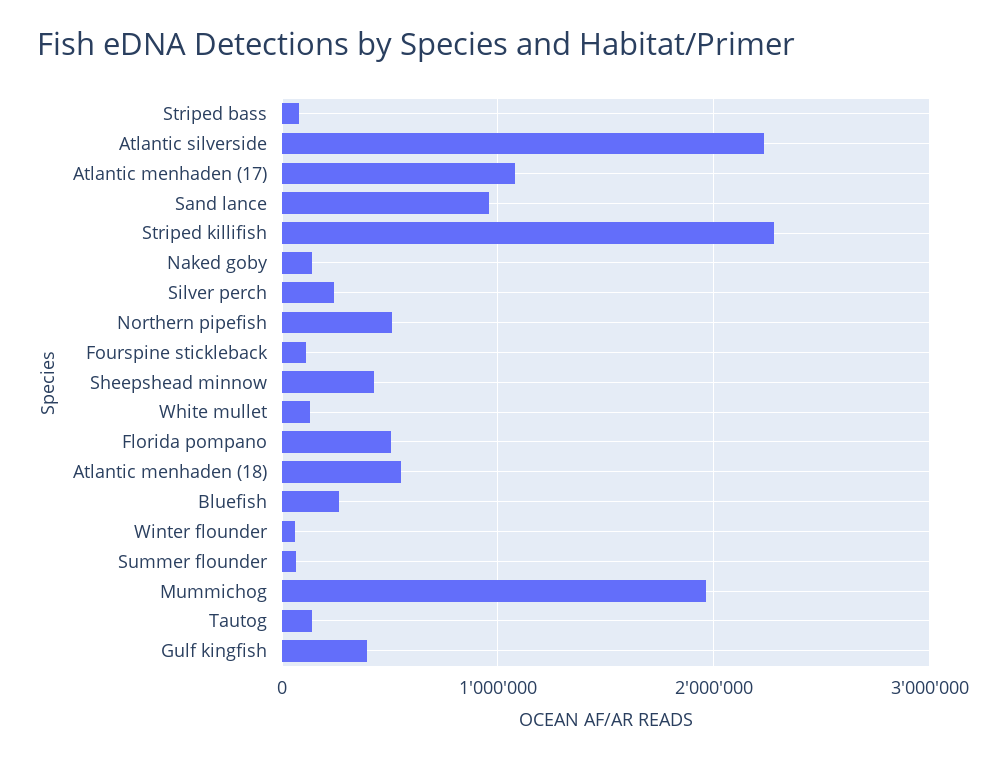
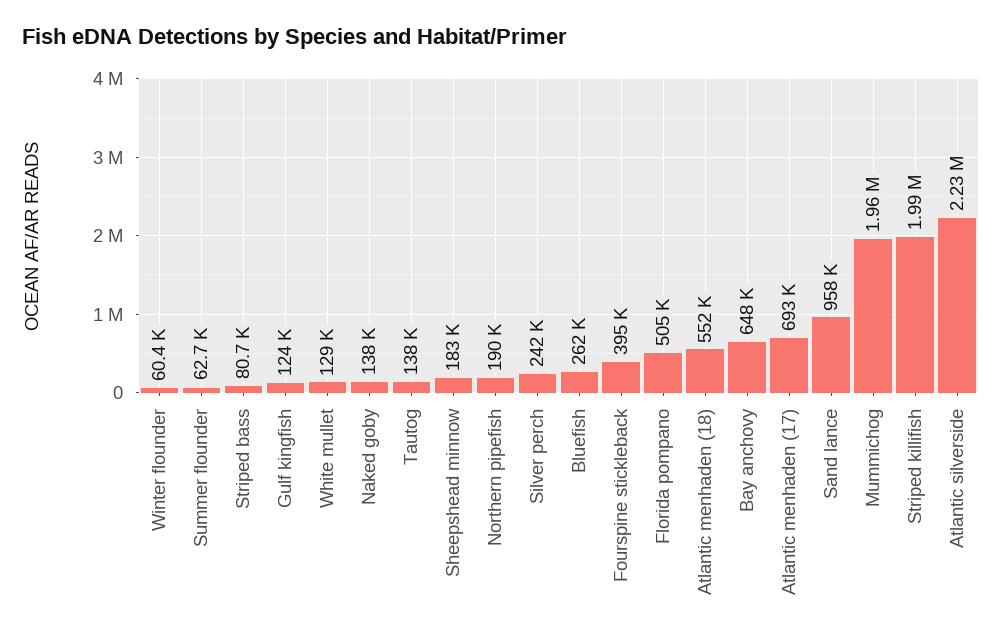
Atlantic menhaden (17): 1100000 -> 693000
Striped killifish: 2300000 -> 1990000
Northern pipefish: 500000 -> 190000
Fourspine stickleback: 100000 -> 395000
Sheepshead minnow: 400000 -> 183000
Gulf kingfish: 400000 -> 124000
Bay anchovy: none -> 648000

